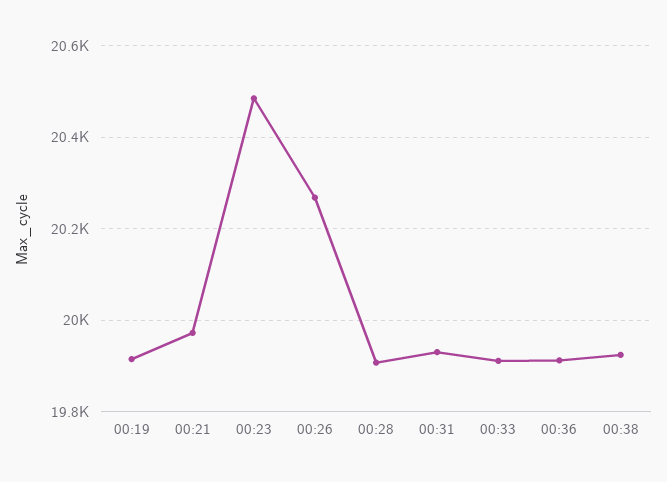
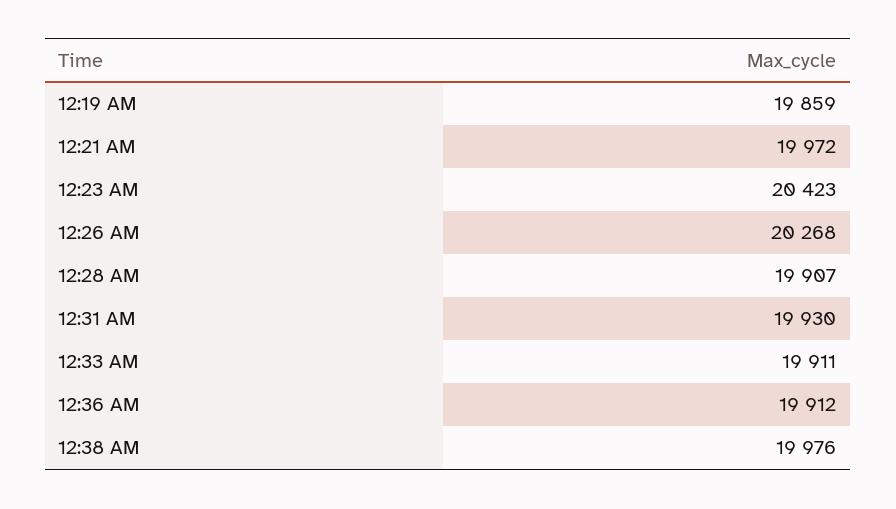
00:19: 19920 -> 19859
00:23: 20480 -> 20423
00:38: 19920 -> 19976

